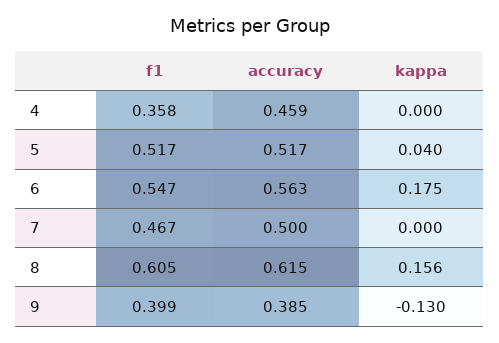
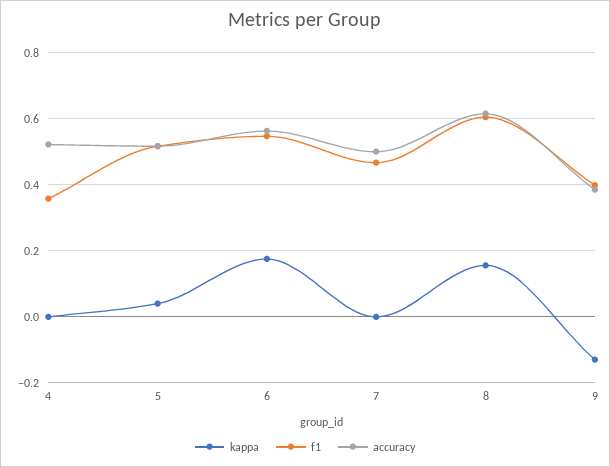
accuracy, 4: 0.459 -> 0.52

